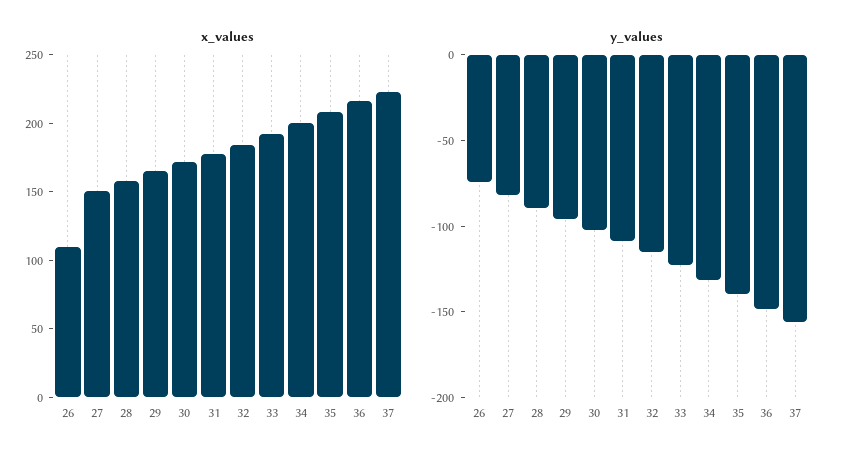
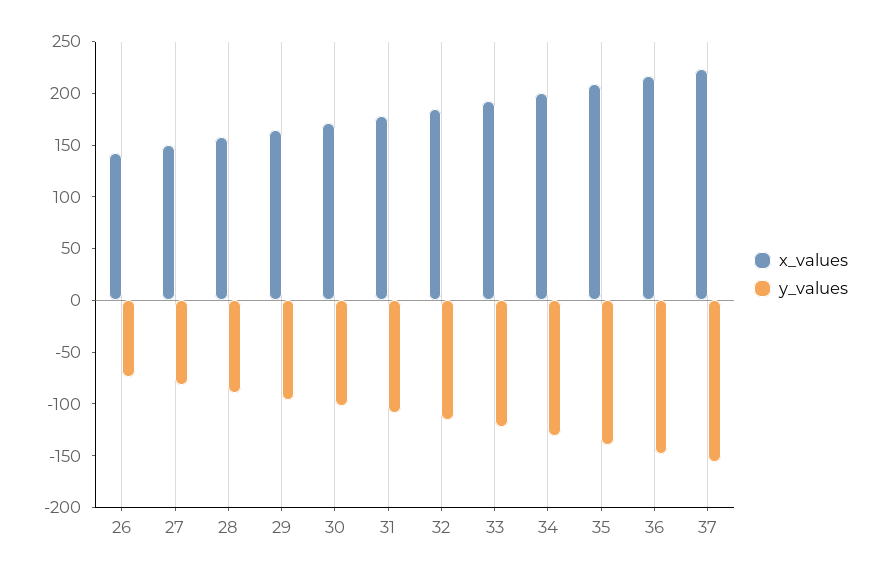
x_values, 26: 110 -> 140

